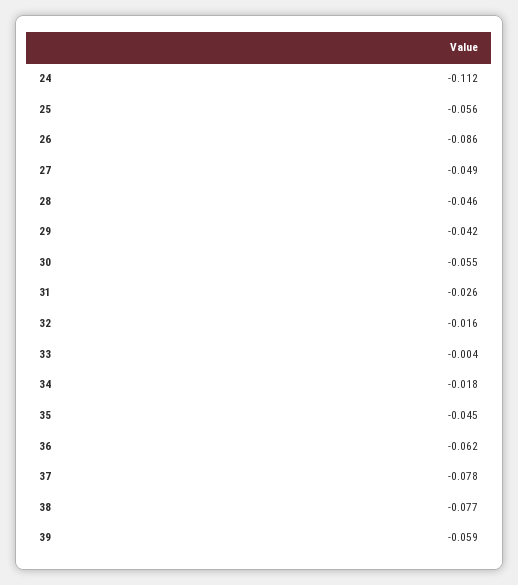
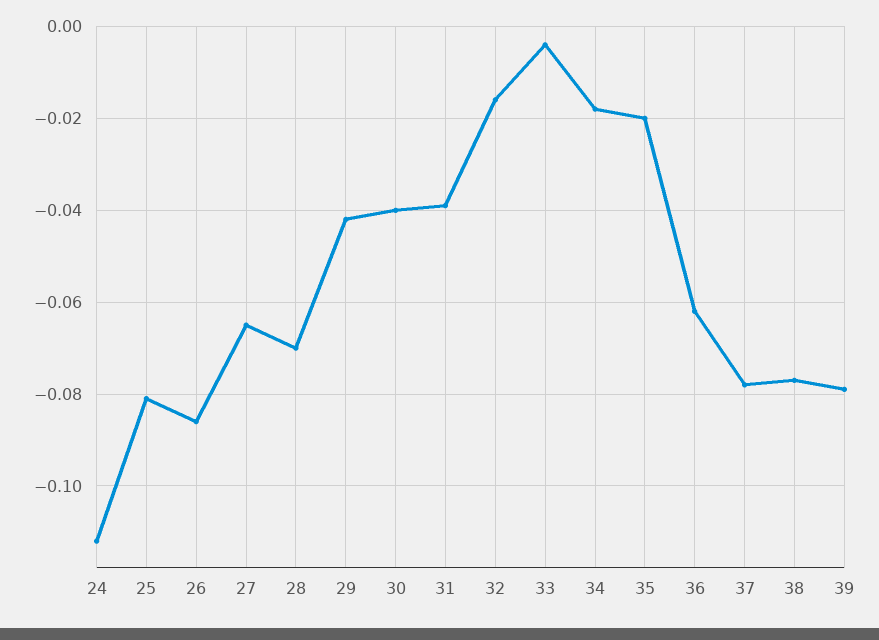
25: -0.056 -> -0.08
27: -0.049 -> -0.065
28: -0.046 -> -0.07
30: -0.055 -> -0.04
31: -0.026 -> -0.04
35: -0.045 -> -0.02
39: -0.059 -> -0.08

